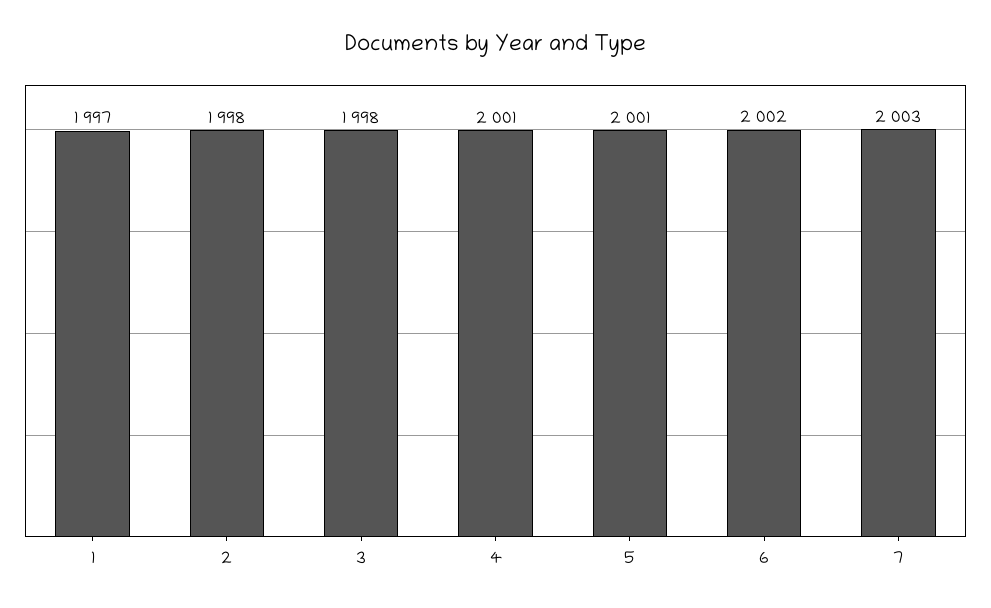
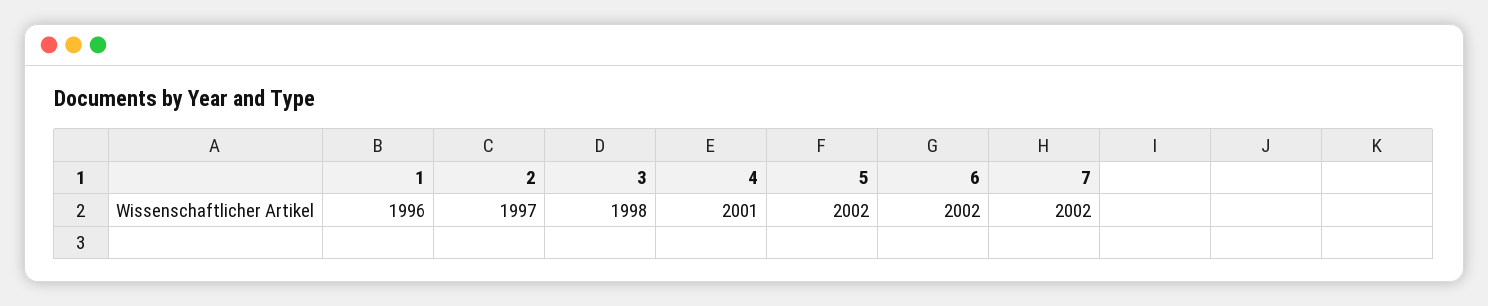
1: 1997 -> 1996
2: 1998 -> 1997
5: 2001 -> 2002
7: 2003 -> 2002

